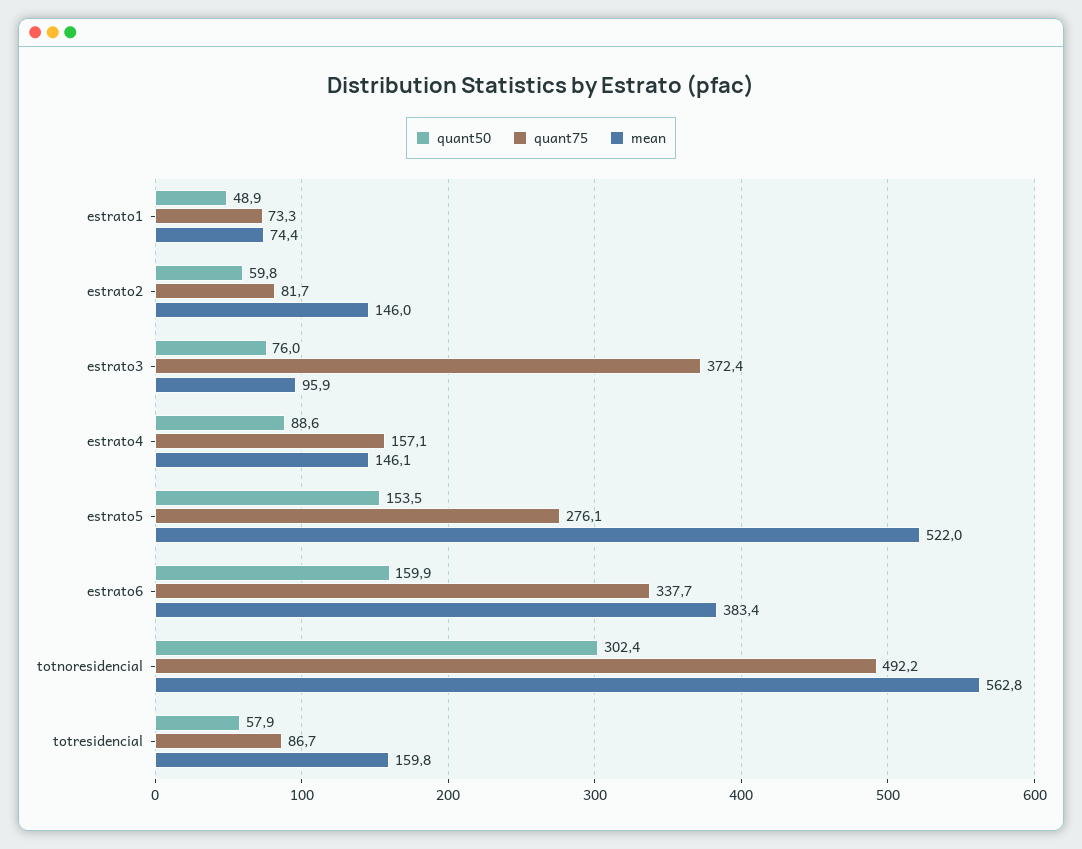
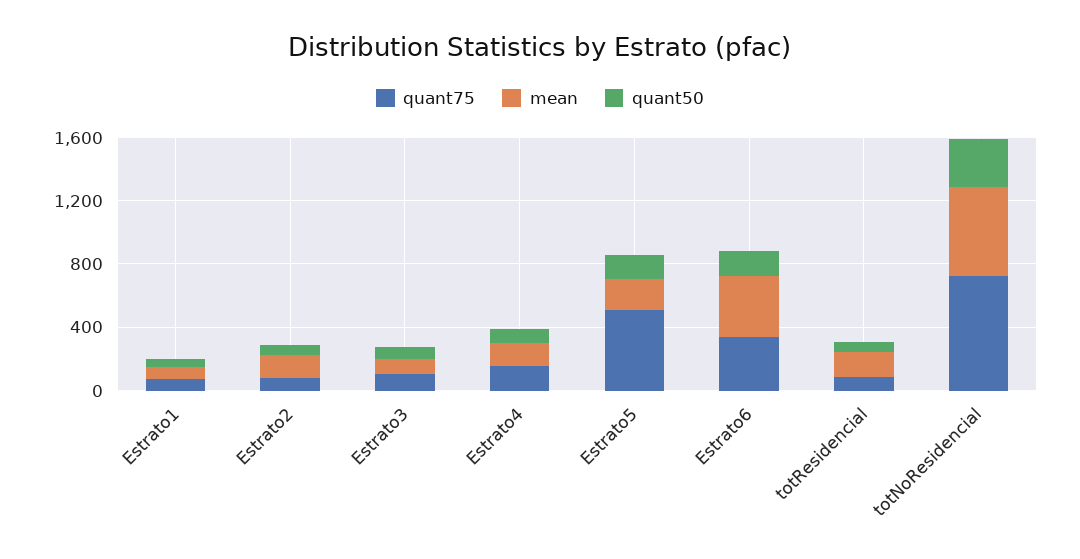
quant75, estrato3: 372.4 -> 100
quant75, estrato5: 276.1 -> 500
mean, estrato5: 522 -> 200
quant75, totnoresidencial: 492.2 -> 700

